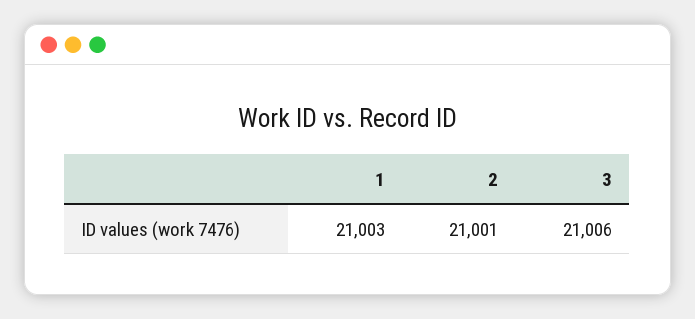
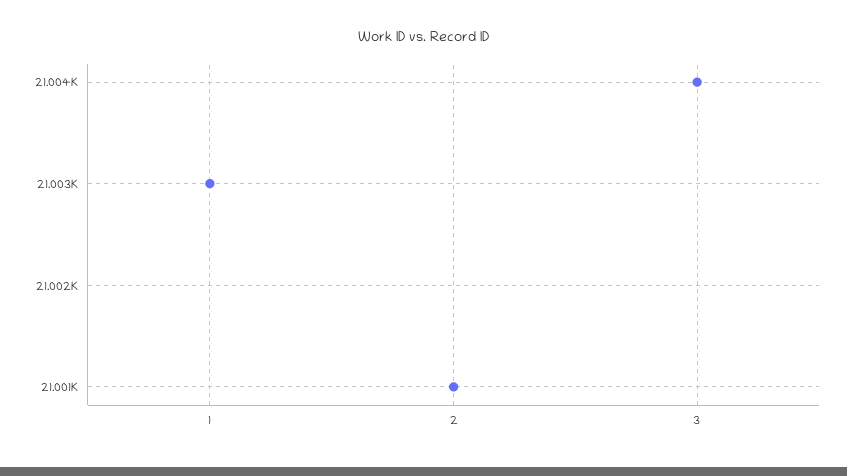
3: 21006 -> 21004

